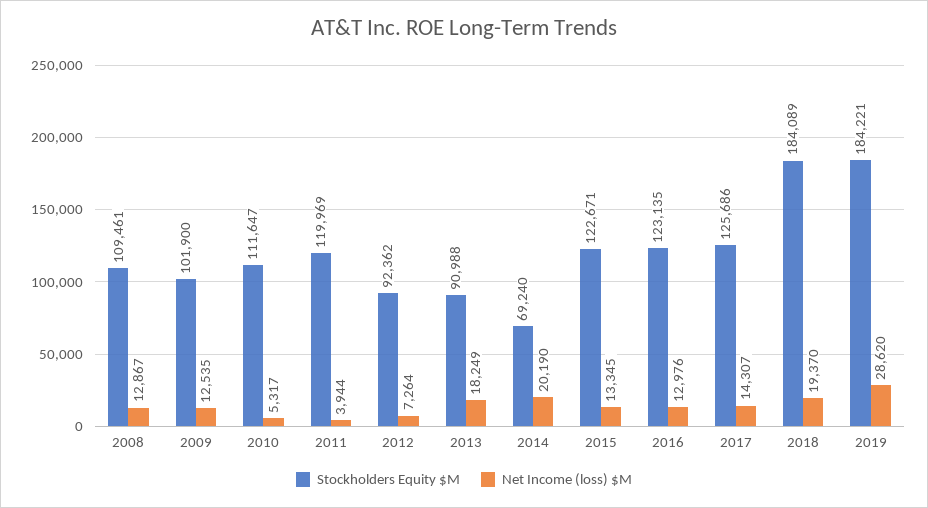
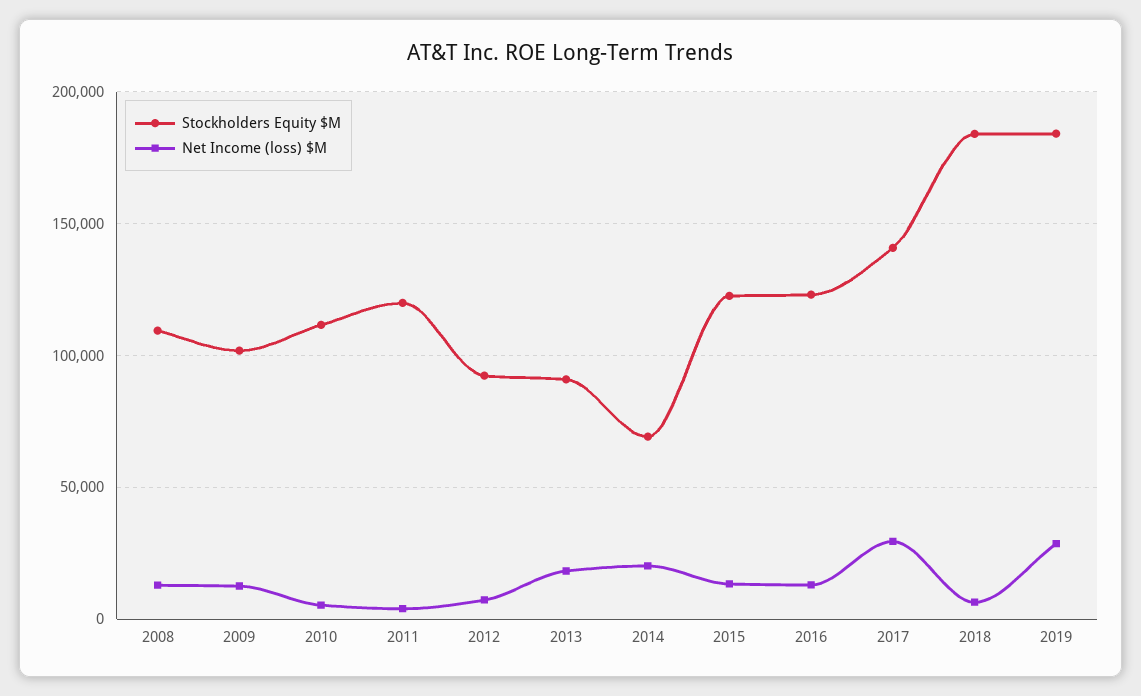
Stockholders Equity $M, 2017: 125686 -> 140000
Net Income (loss) $M, 2017: 14307 -> 30000
Net Income (loss) $M, 2018: 19370 -> 5000

